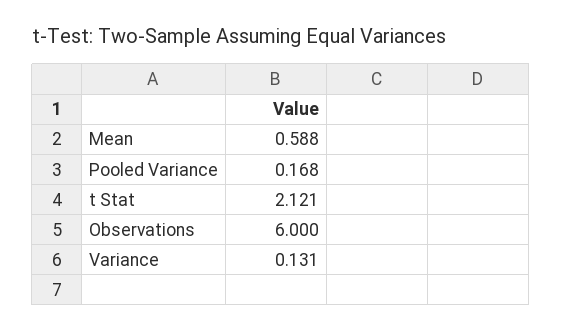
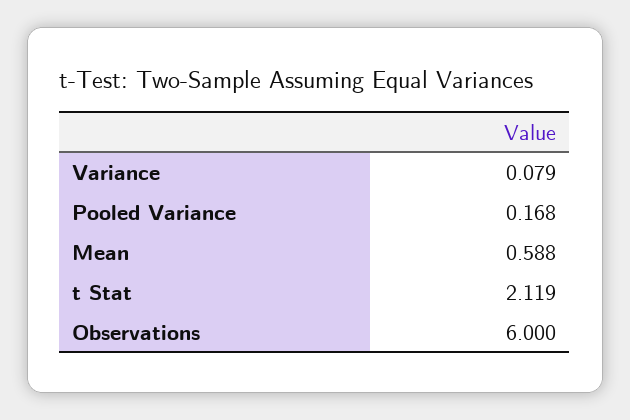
t Stat: 2.121 -> 2.119
Variance: 0.131 -> 0.079

